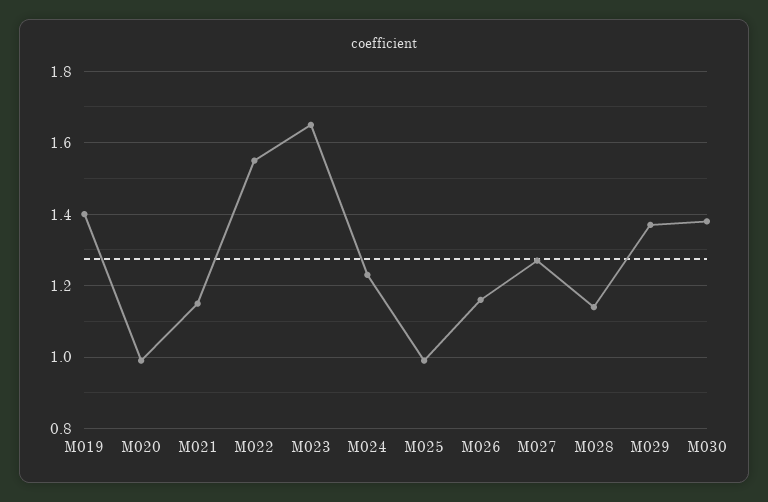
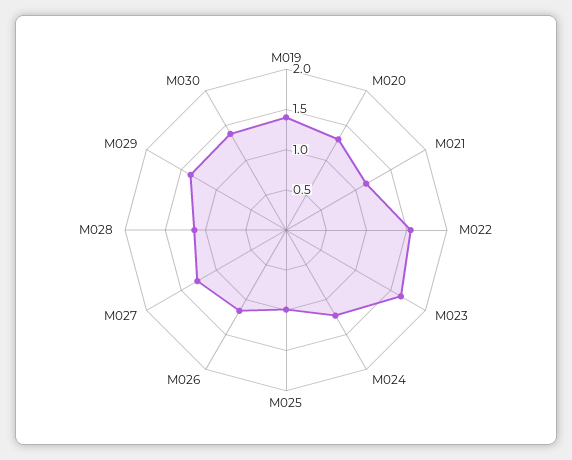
M020: 1 -> 1.3

